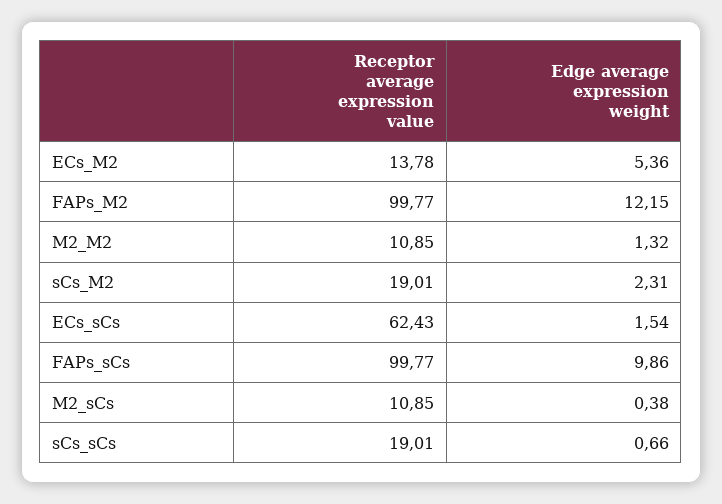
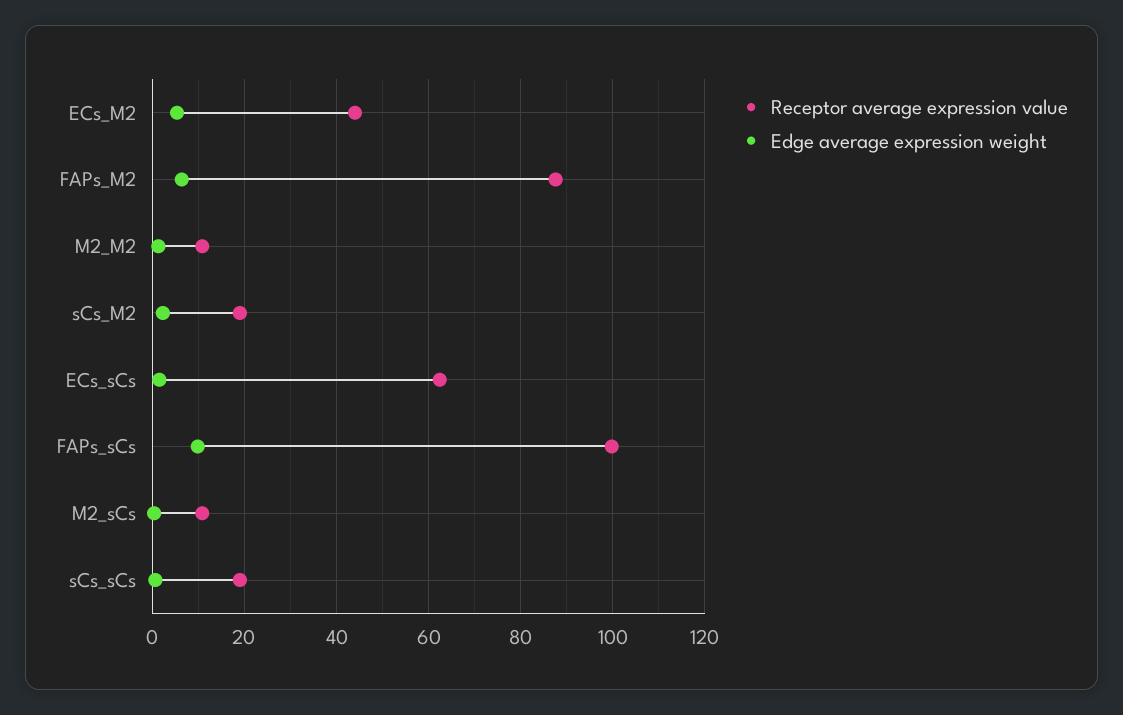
Receptor average expression value, ECs_M2: 13.78 -> 44
Receptor average expression value, FAPs_M2: 99.77 -> 88
Edge average expression weight, FAPs_M2: 12.15 -> 6

